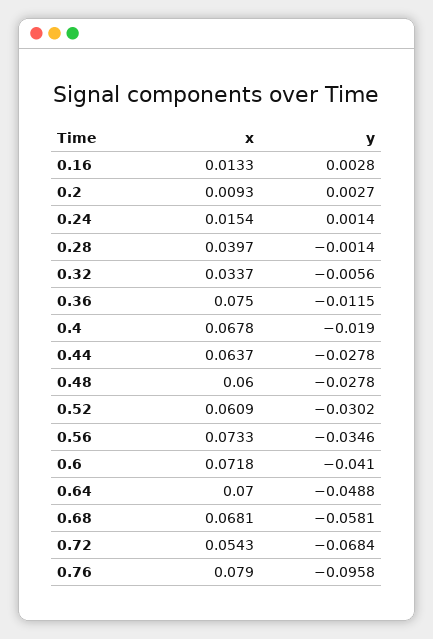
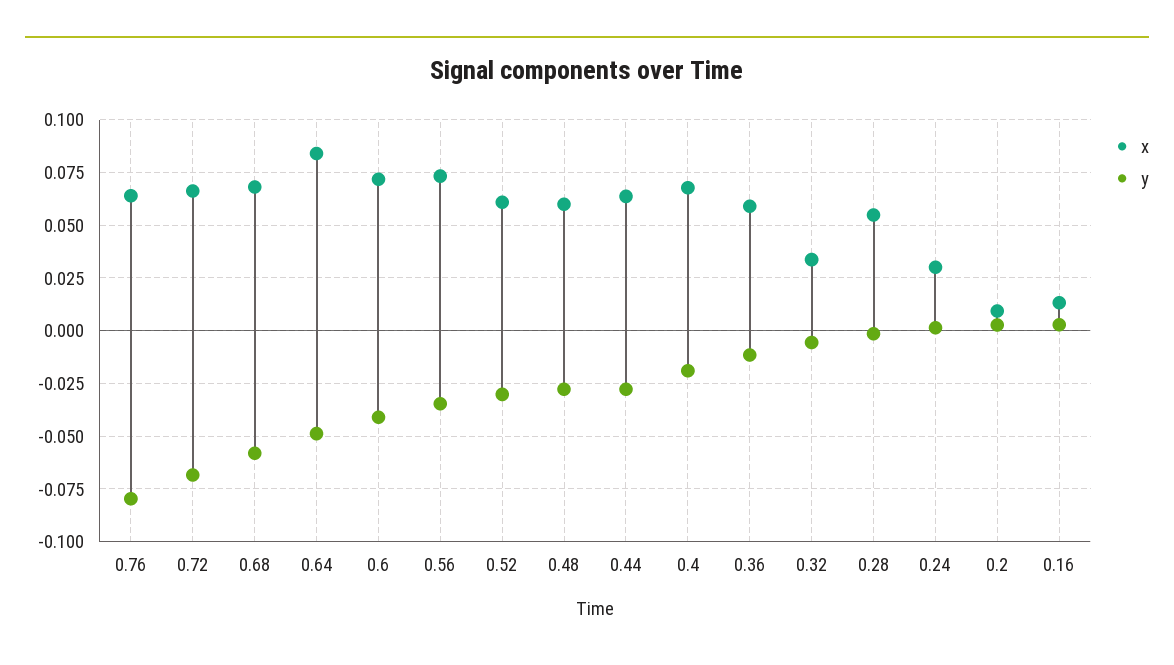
x, 0.24: 0.0154 -> 0.03
x, 0.28: 0.0397 -> 0.055
x, 0.36: 0.075 -> 0.06
x, 0.64: 0.07 -> 0.085
x, 0.72: 0.0543 -> 0.065
x, 0.76: 0.079 -> 0.065
y, 0.76: -0.0958 -> -0.08

